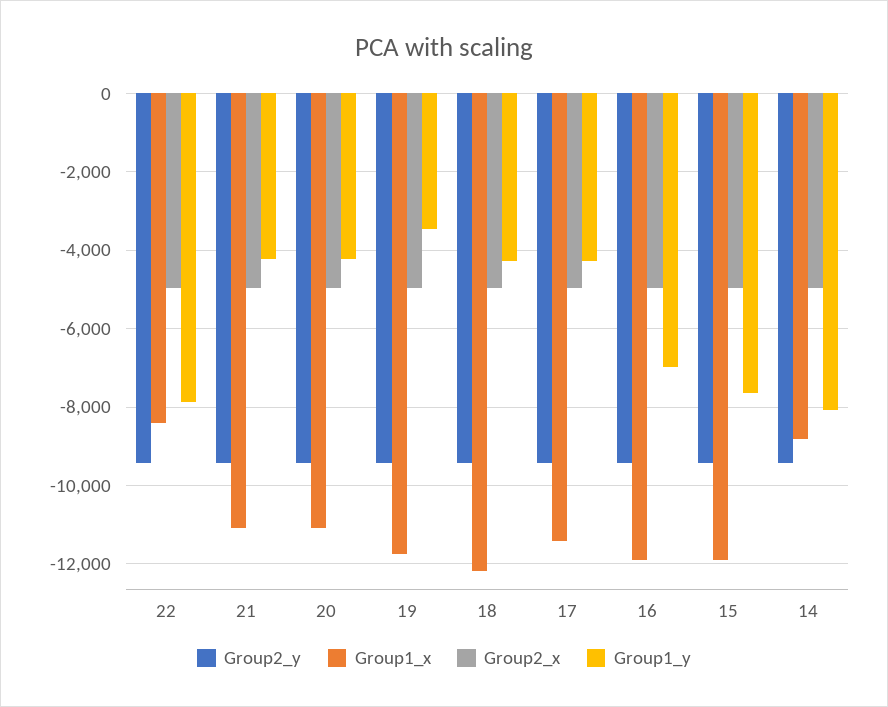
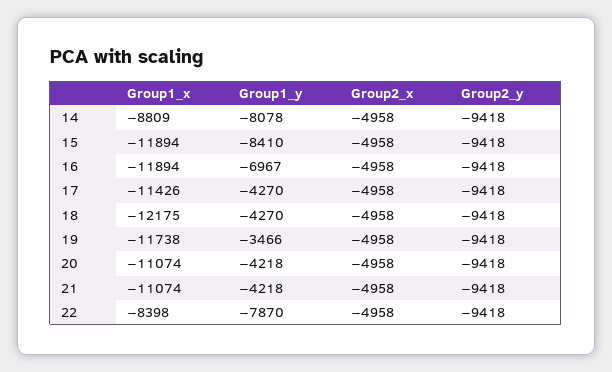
Group1_y, 15: -7600 -> -8410

